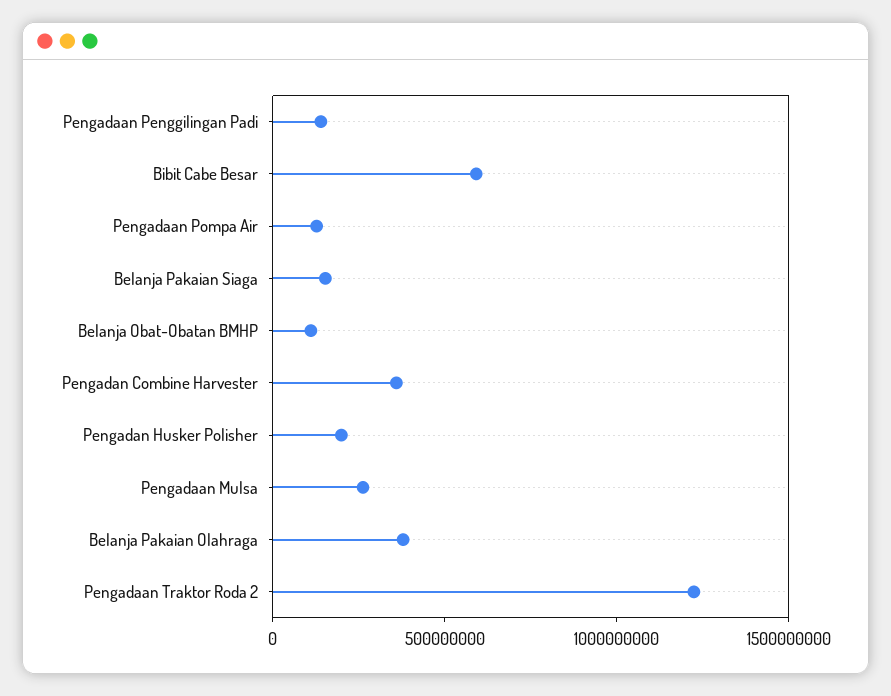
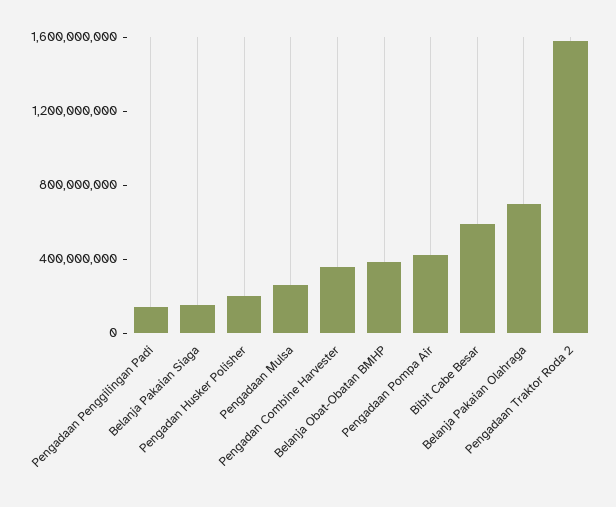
Pengadaan Pompa Air: 100000000 -> 400000000
Belanja Obat-Obatan BMHP: 100000000 -> 400000000
Belanja Pakaian Olahraga: 400000000 -> 700000000
Pengadaan Traktor Roda 2: 1200000000 -> 1600000000

